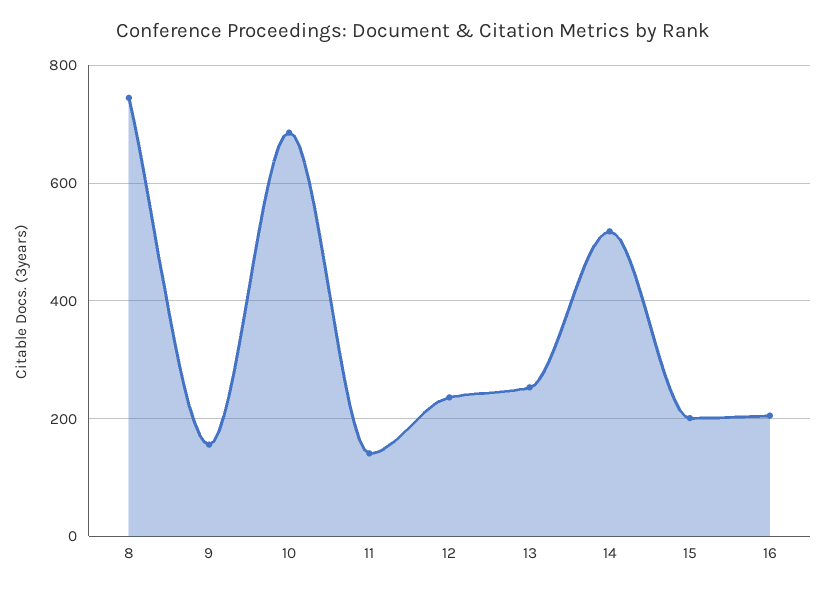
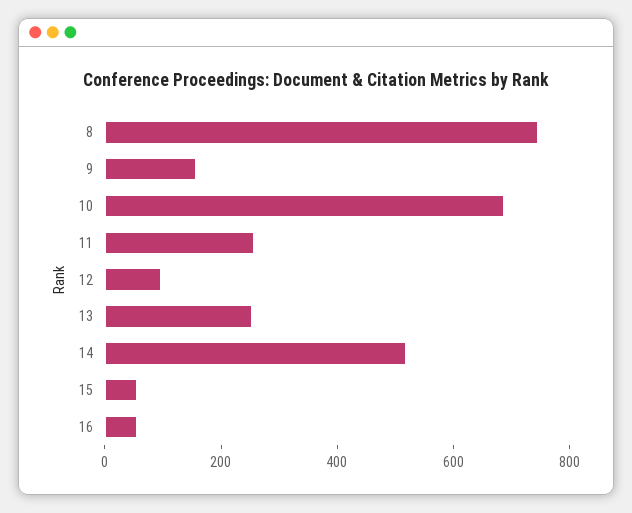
11: 140 -> 250
12: 240 -> 100
15: 200 -> 50
16: 200 -> 50

